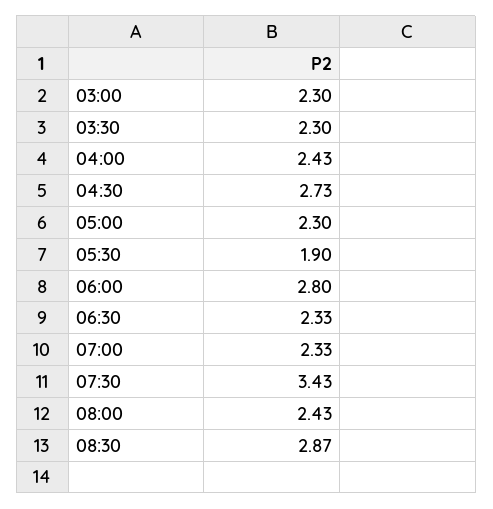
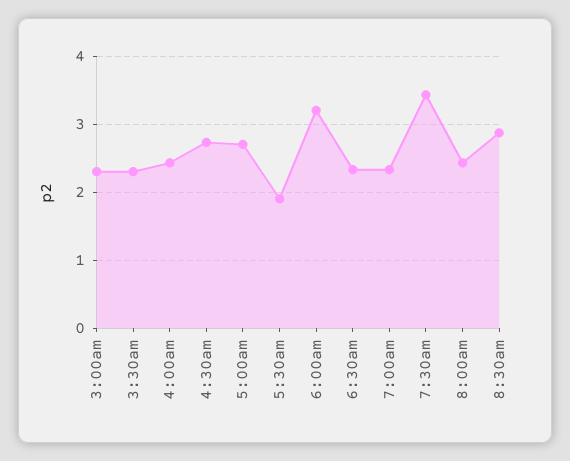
05:00: 2.3 -> 2.7
06:00: 2.8 -> 3.2

